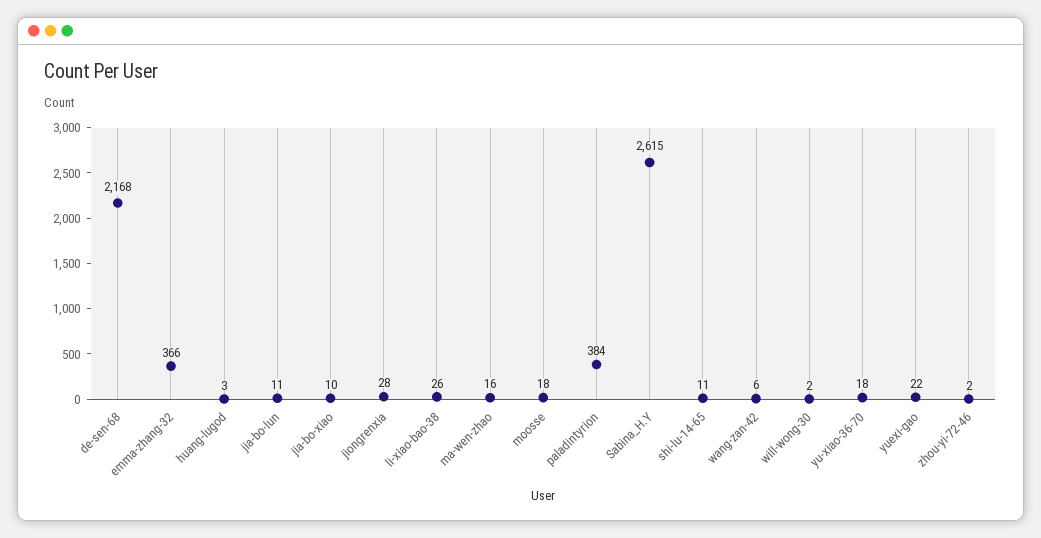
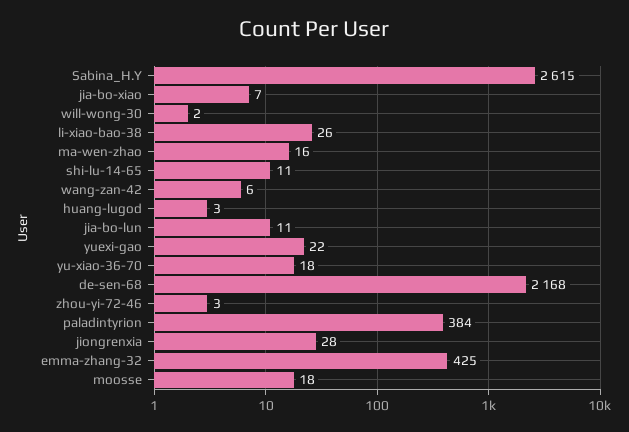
emma-zhang-32: 366 -> 425
jia-bo-xiao: 10 -> 7
zhou-yi-72-46: 2 -> 3

